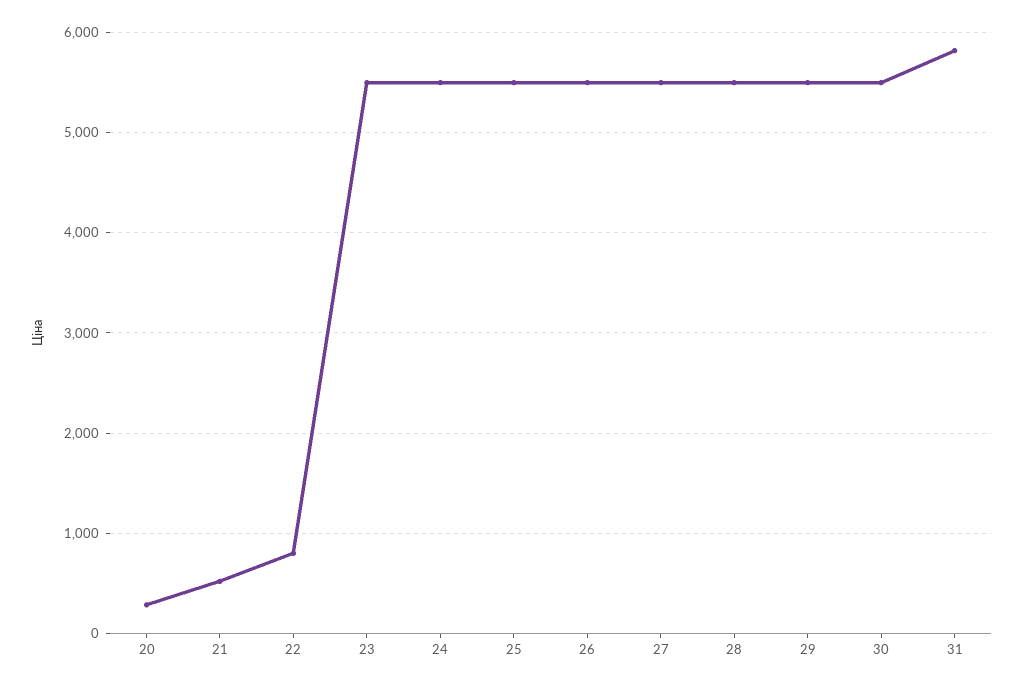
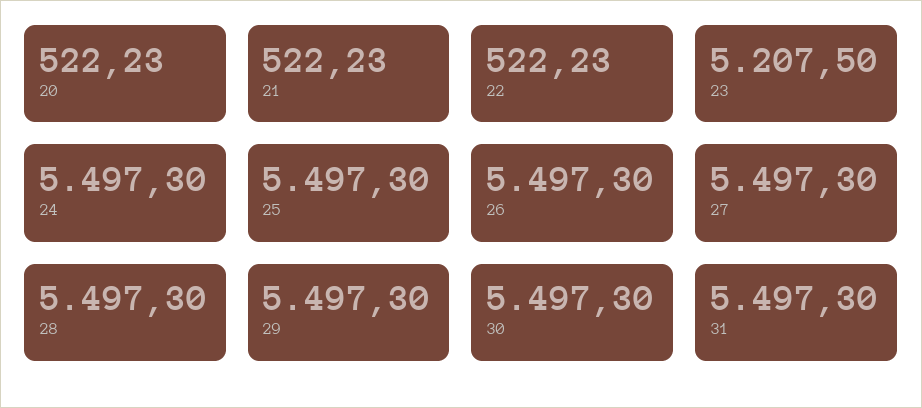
20: 300 -> 522.23
22: 800 -> 522.23
23: 5500 -> 5207.5
31: 5800 -> 5497.3

